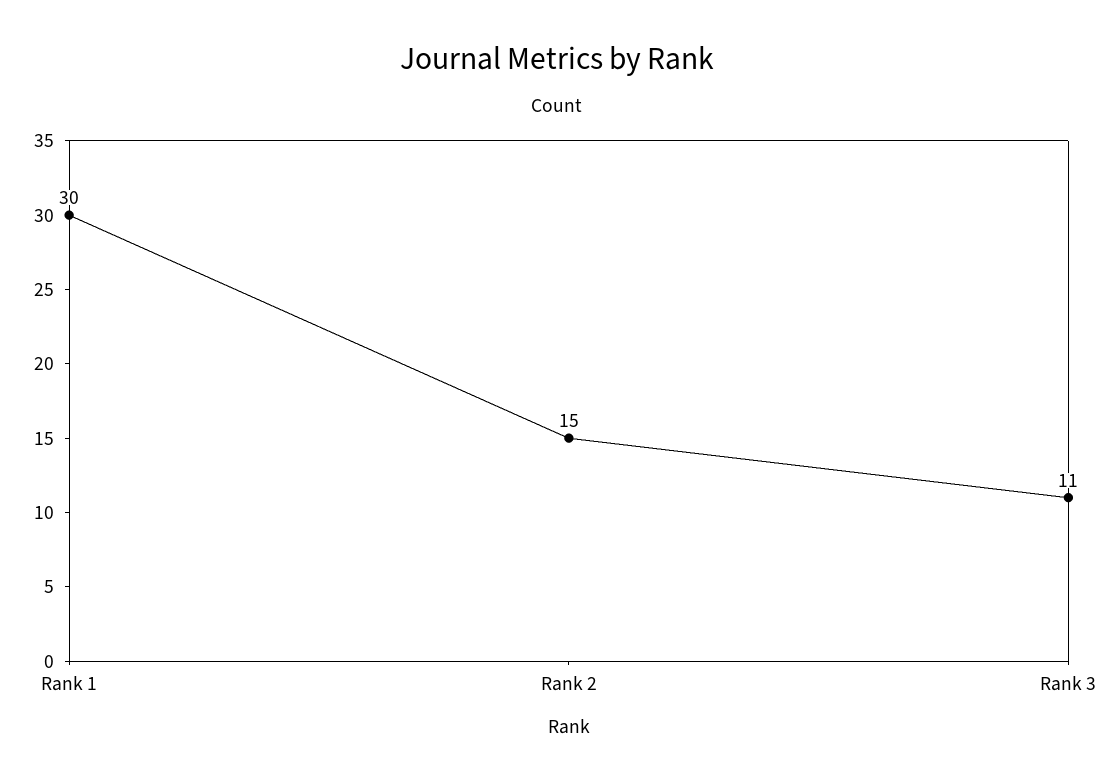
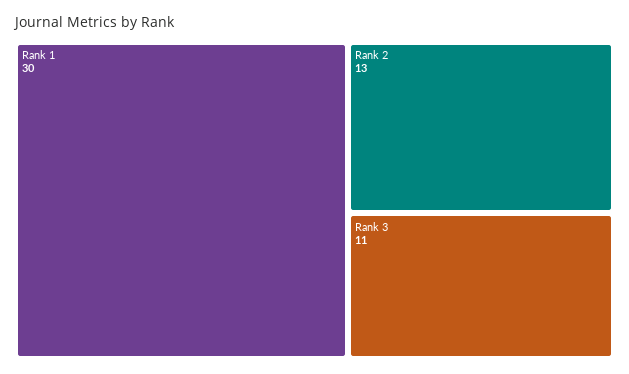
Rank 2: 15 -> 13

